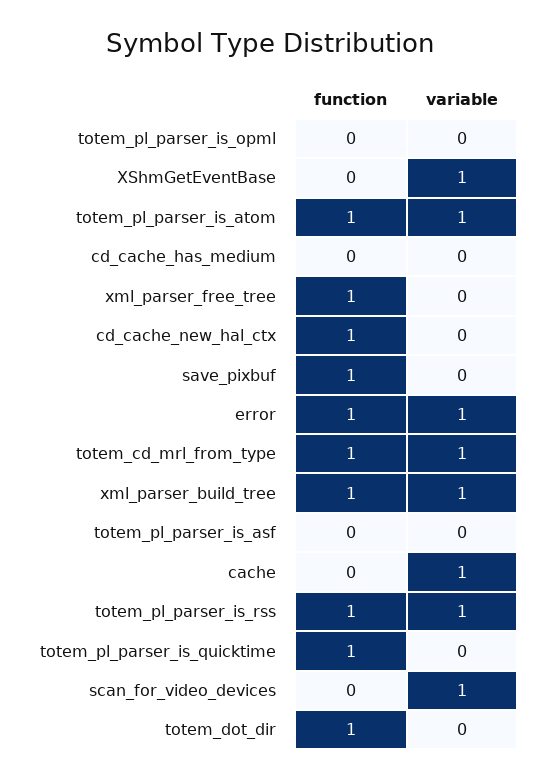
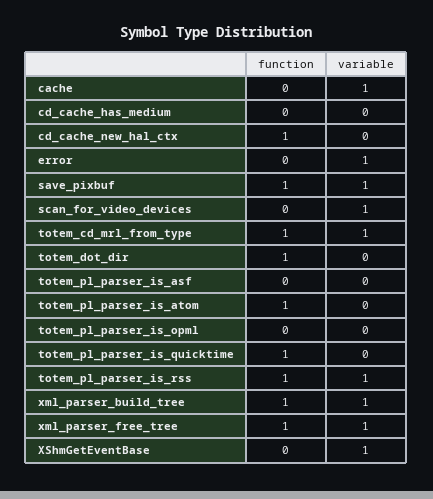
variable, totem_pl_parser_is_atom: 1 -> 0
variable, xml_parser_free_tree: 0 -> 1
variable, save_pixbuf: 0 -> 1
function, error: 1 -> 0

